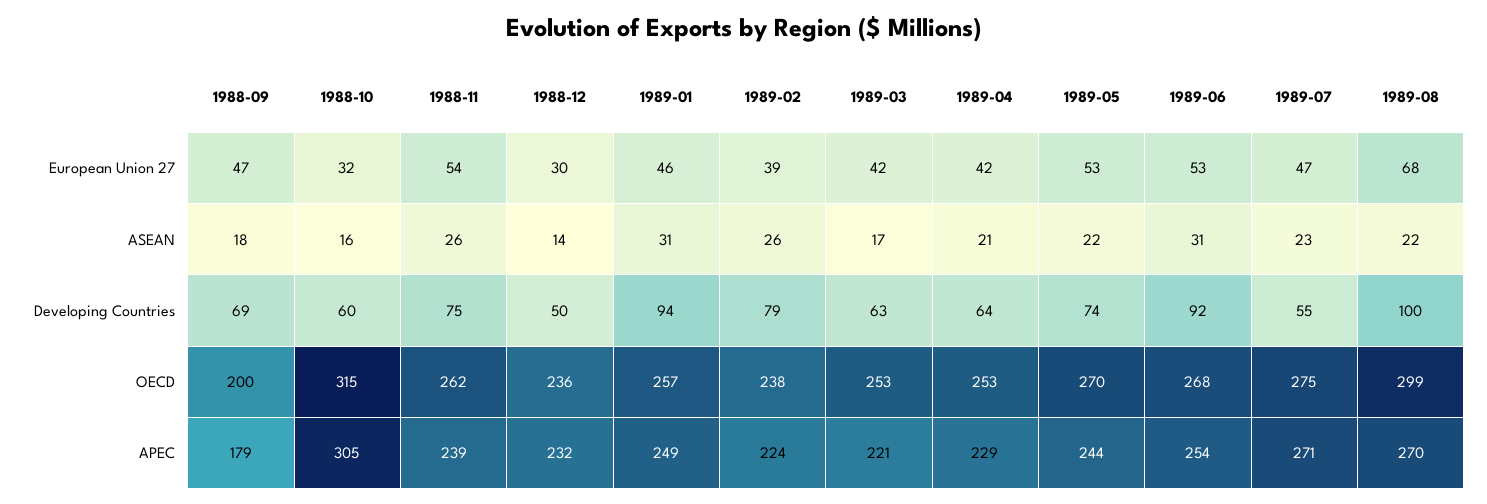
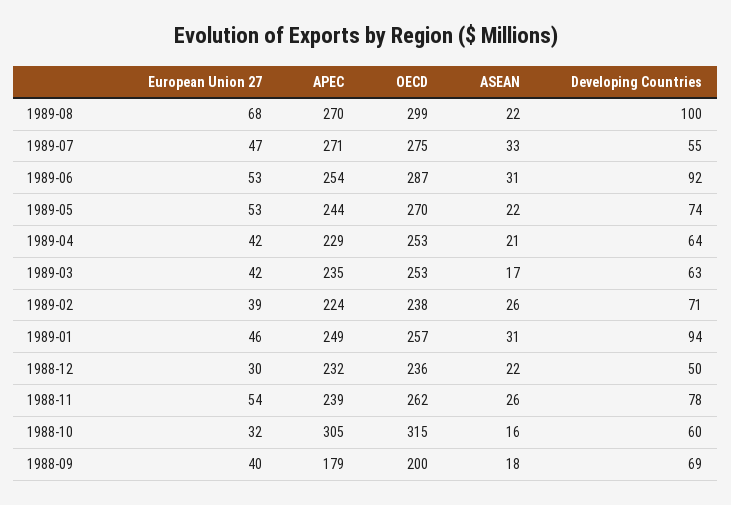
1988-09, European Union 27: 47 -> 40
1988-12, ASEAN: 14 -> 22
1989-07, ASEAN: 23 -> 33
1988-11, Developing Countries: 75 -> 78
1989-02, Developing Countries: 79 -> 71
1989-06, OECD: 268 -> 287
1989-03, APEC: 221 -> 235

